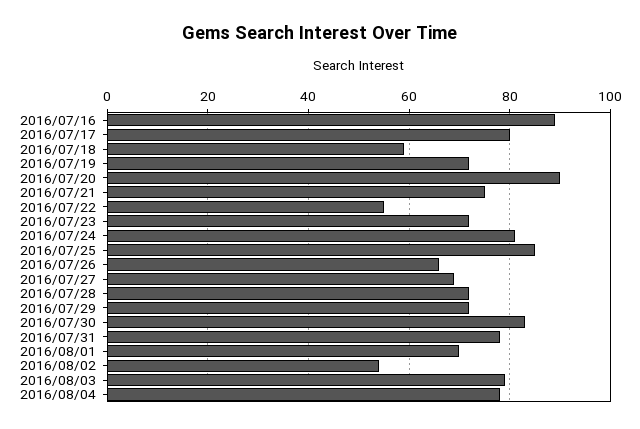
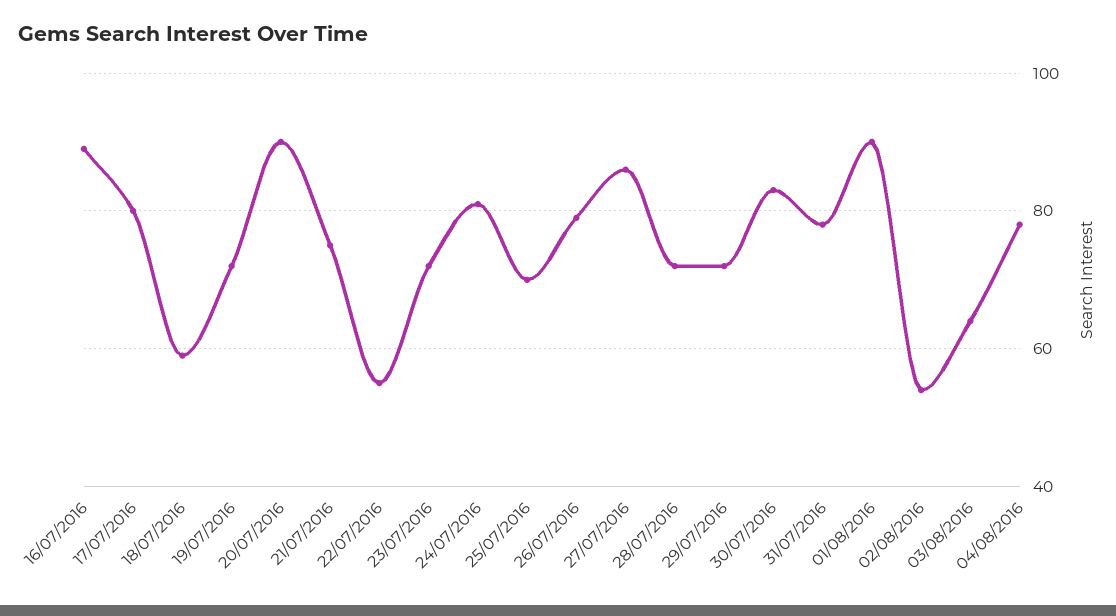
2016/07/25: 85 -> 70
2016/07/26: 65 -> 80
2016/07/27: 70 -> 85
2016/08/01: 70 -> 90
2016/08/03: 80 -> 65

